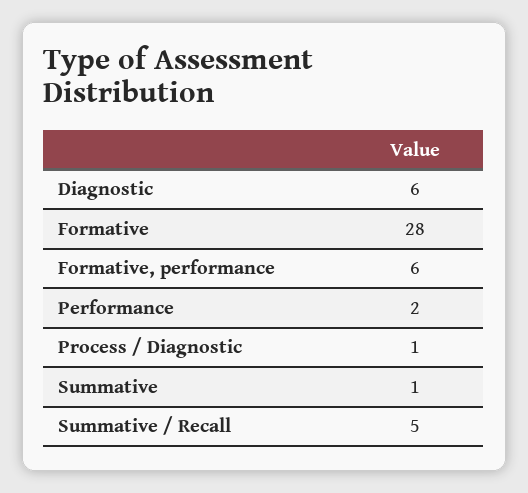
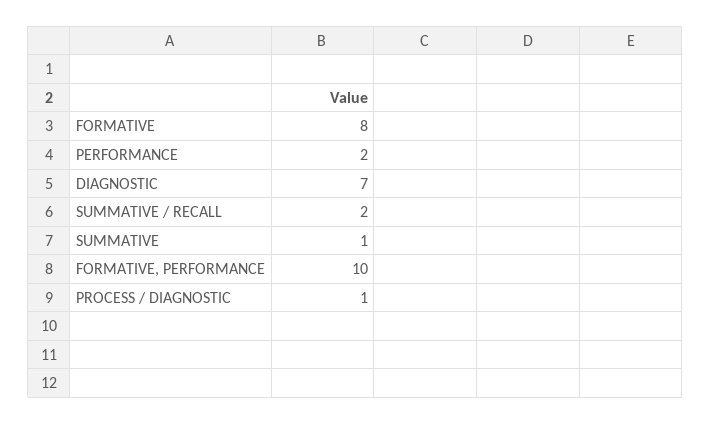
Diagnostic: 6 -> 7
Formative: 28 -> 8
Formative, performance: 6 -> 10
Summative / Recall: 5 -> 2

